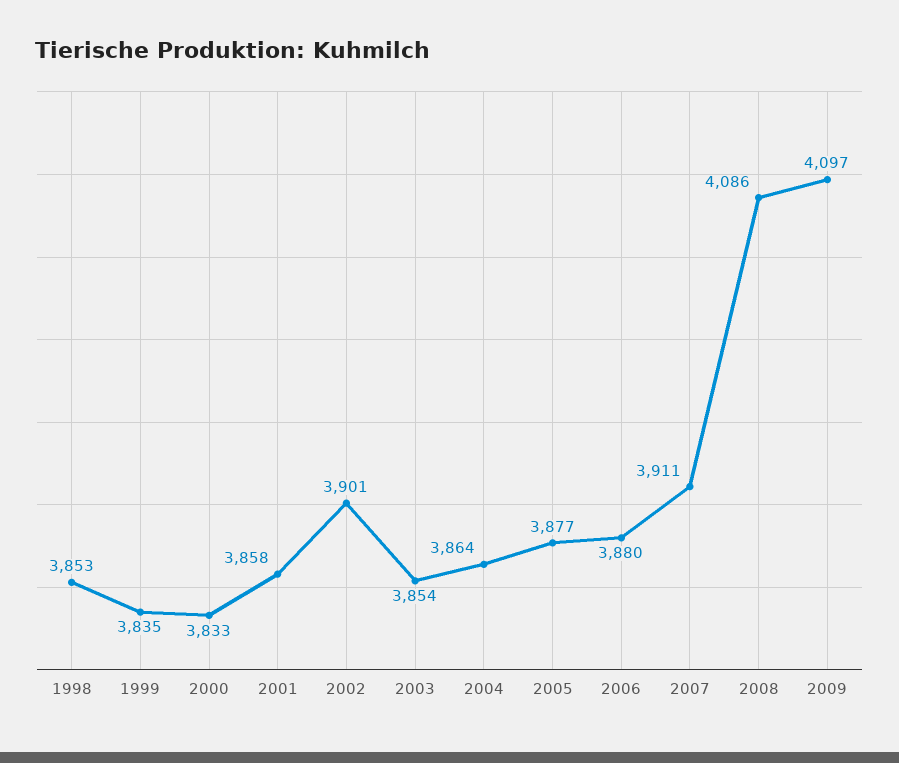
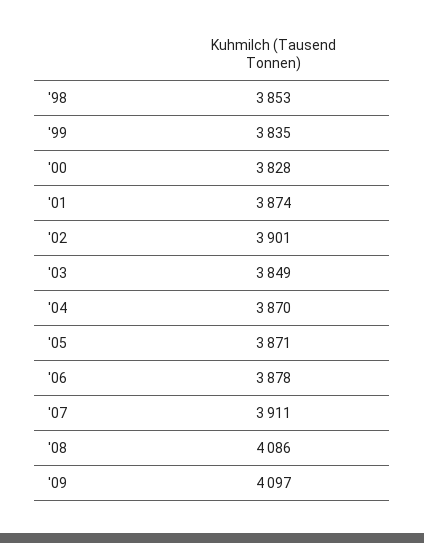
2000: 3833 -> 3828
2001: 3858 -> 3874
2003: 3854 -> 3849
2004: 3864 -> 3870
2005: 3877 -> 3871
2006: 3880 -> 3878

